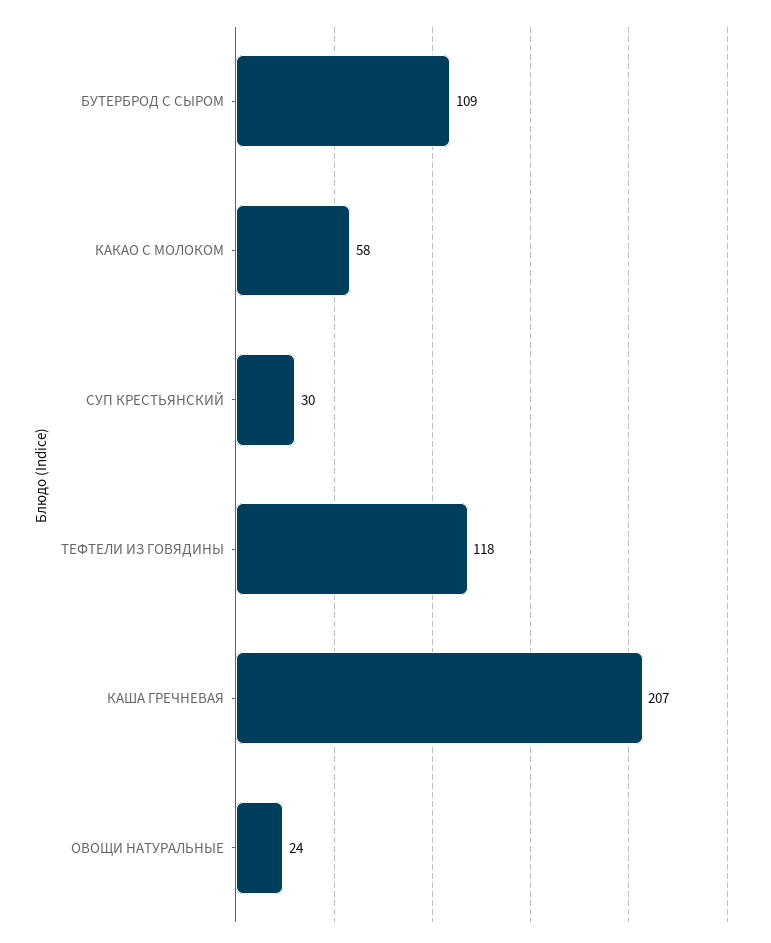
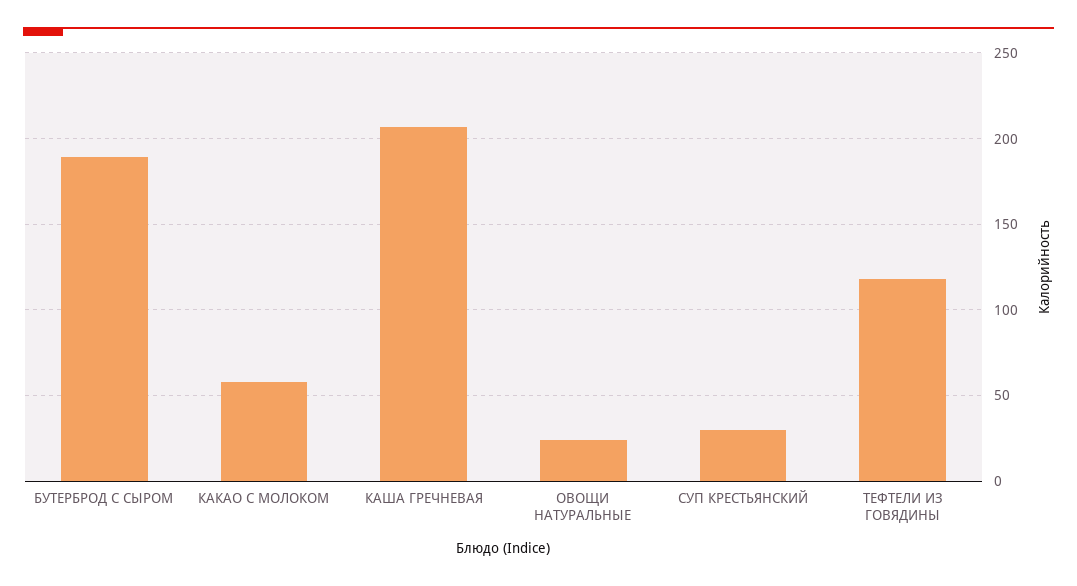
БУТЕРБРОД С СЫРОМ: 109 -> 190

